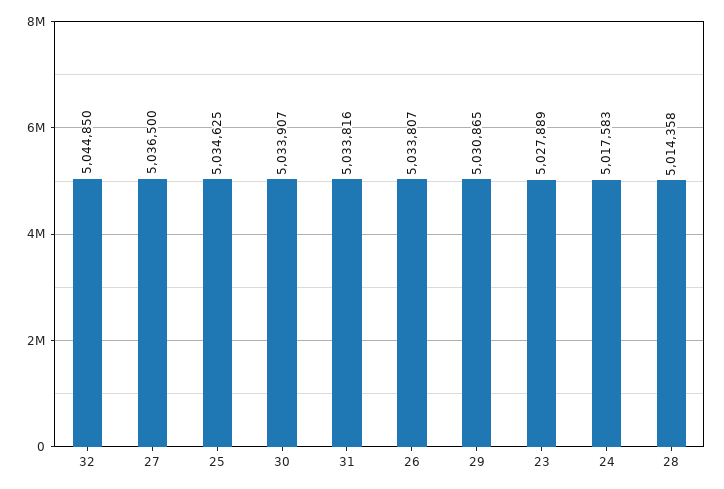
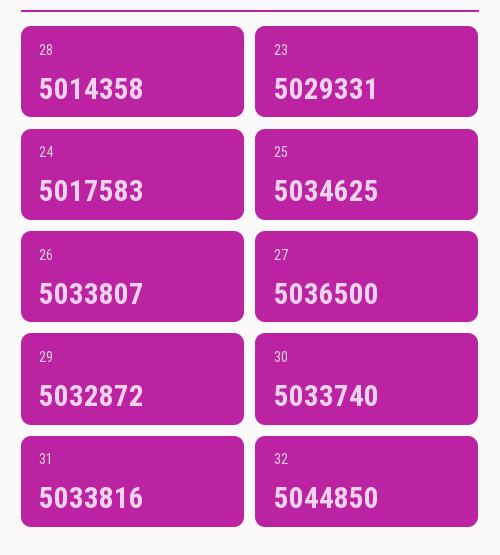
30: 5033907 -> 5033740
29: 5030865 -> 5032872
23: 5027889 -> 5029331

